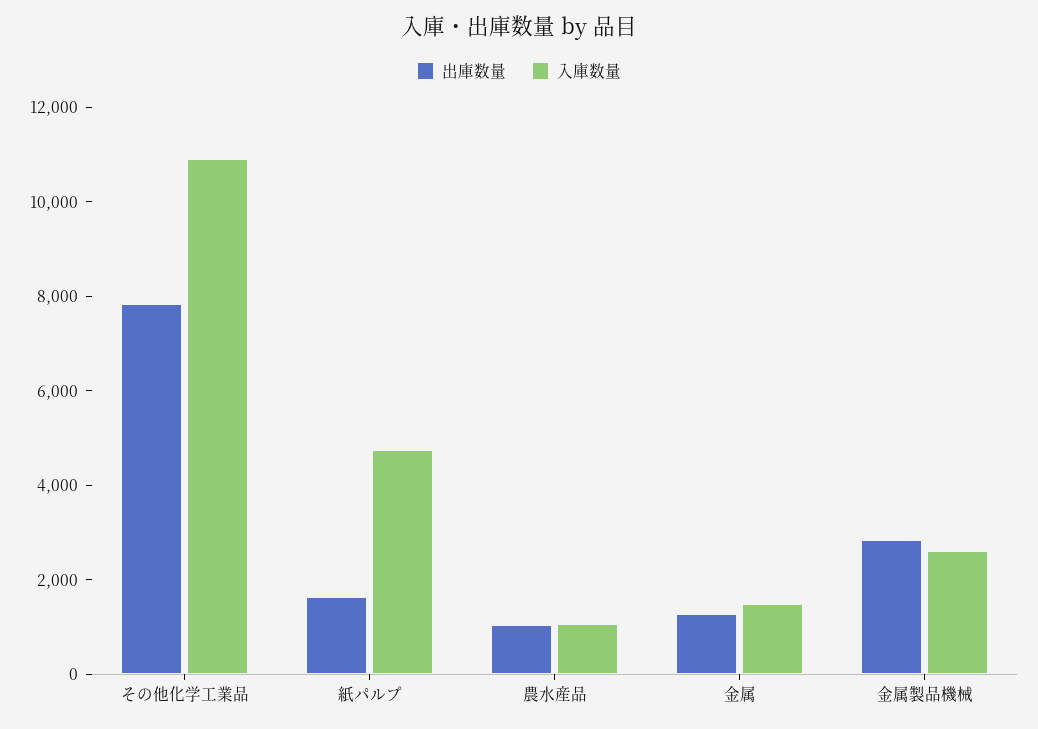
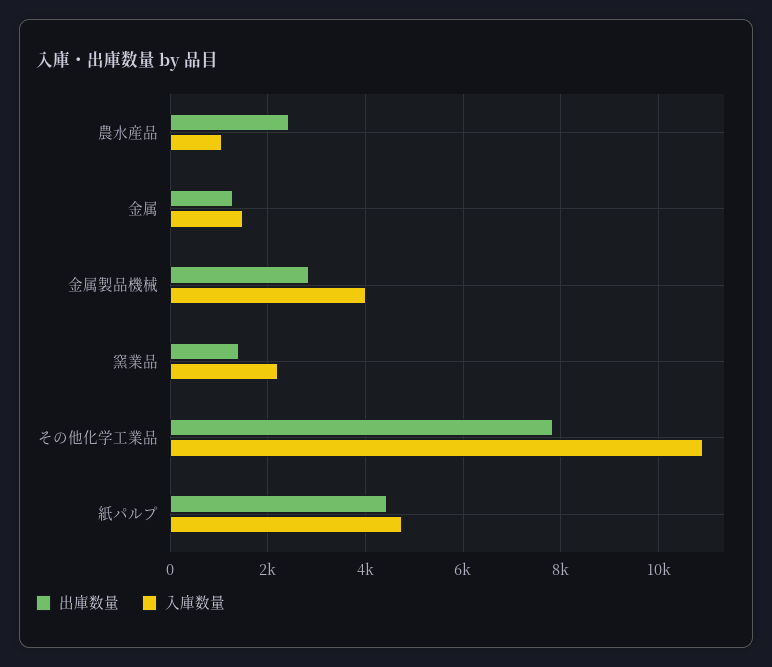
出庫数量, 紙パルプ: 1500 -> 4400
出庫数量, 農水産品: 1000 -> 2400
入庫数量, 金属製品機械: 2500 -> 4000
出庫数量, 窯業品: none -> 1400
入庫数量, 窯業品: none -> 2200

